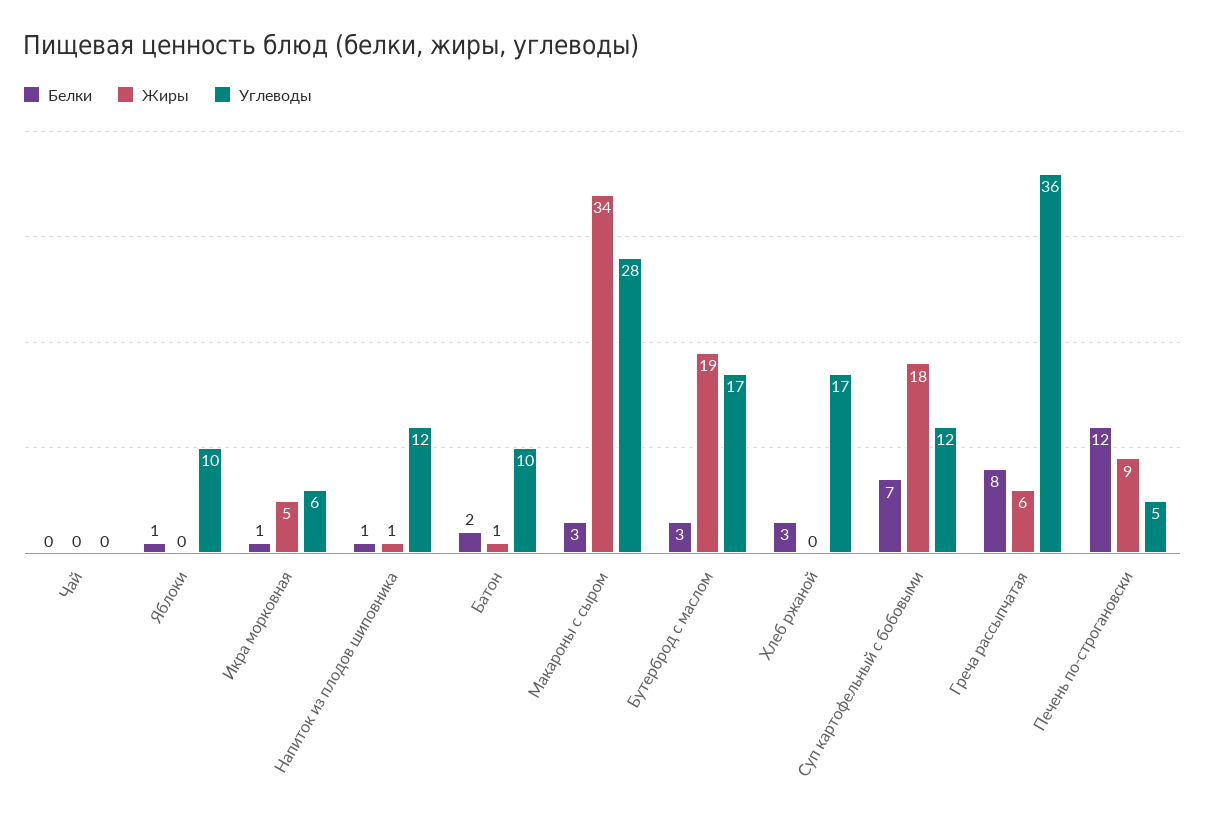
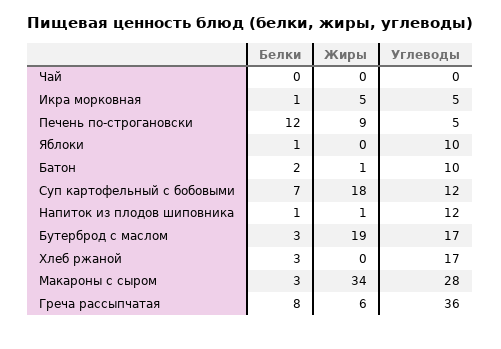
Углеводы, Икра морковная: 6 -> 5

